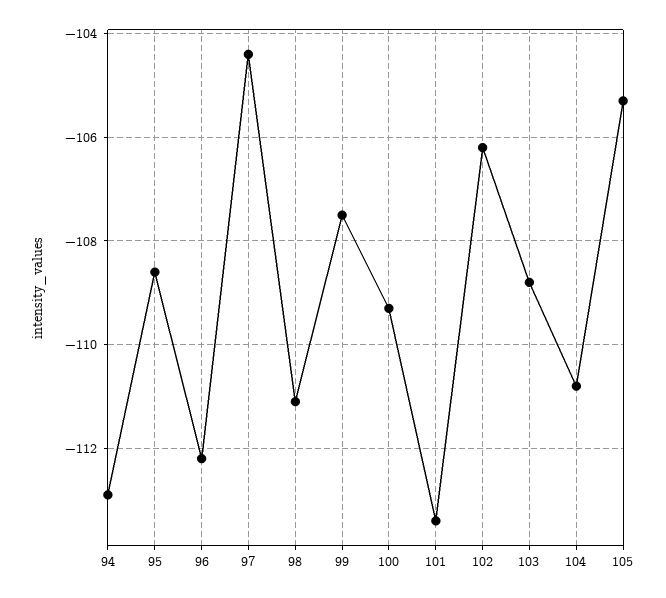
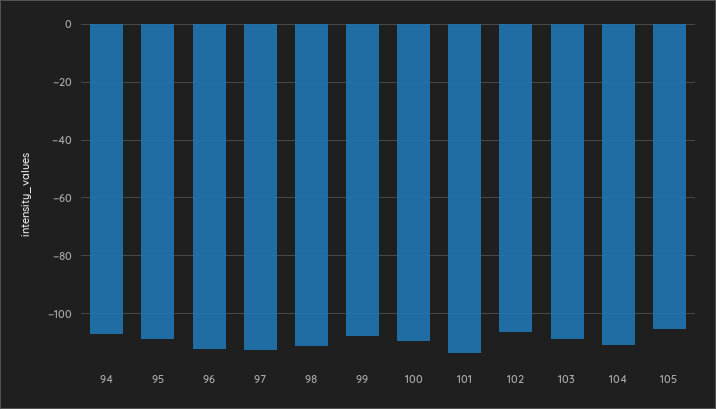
94: -113 -> -107.5
97: -104.5 -> -112.5

